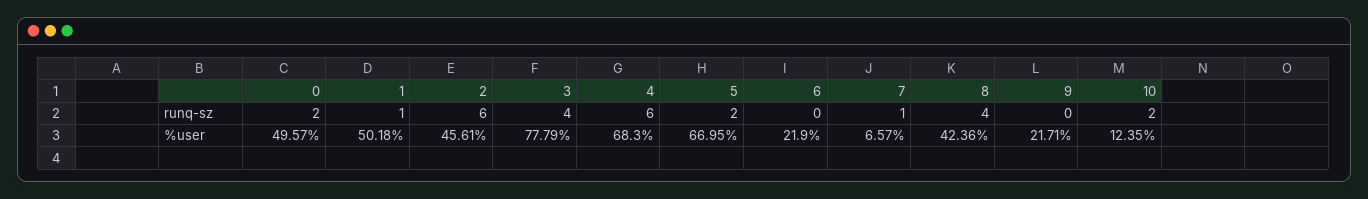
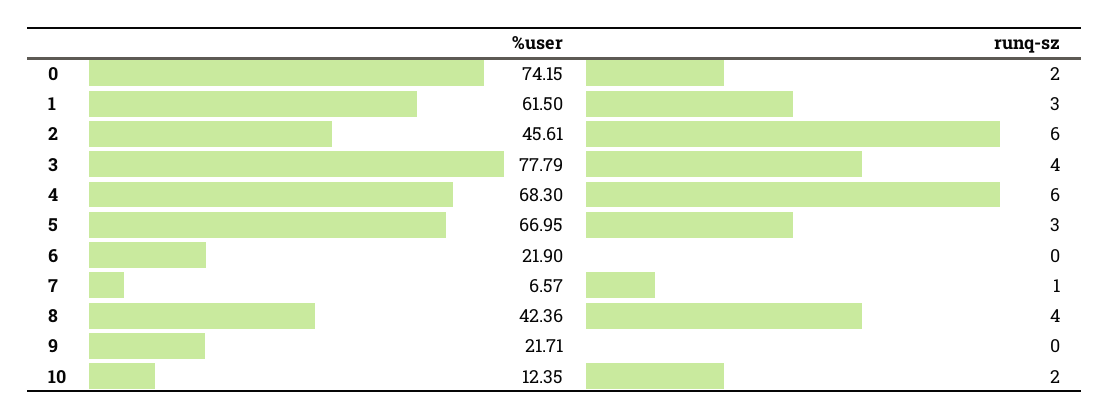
1, runq-sz: 1 -> 3
5, runq-sz: 2 -> 3
0, %user: 49.57 -> 74.15
1, %user: 50.18 -> 61.5

